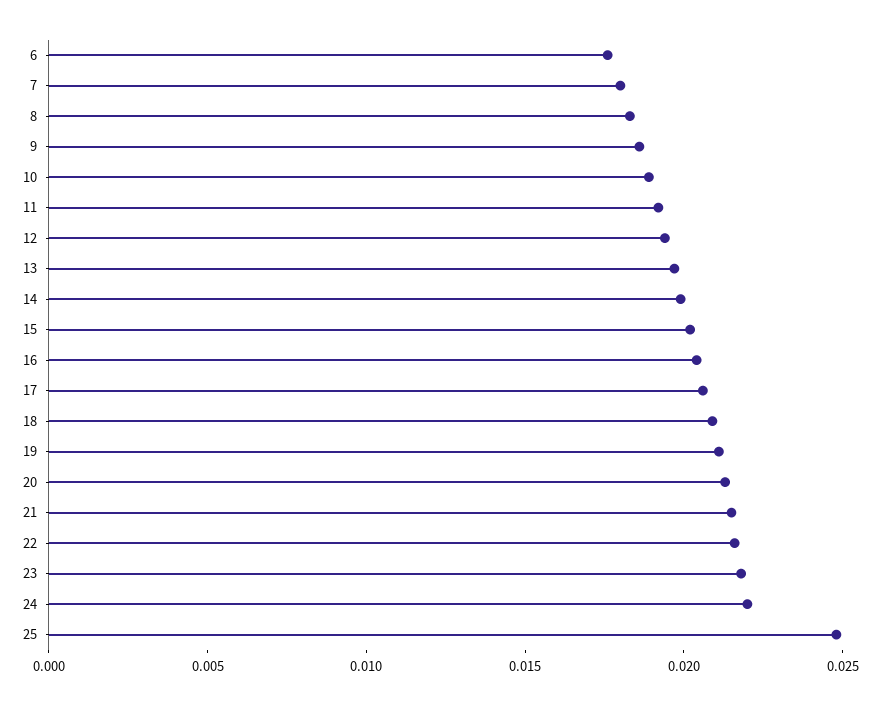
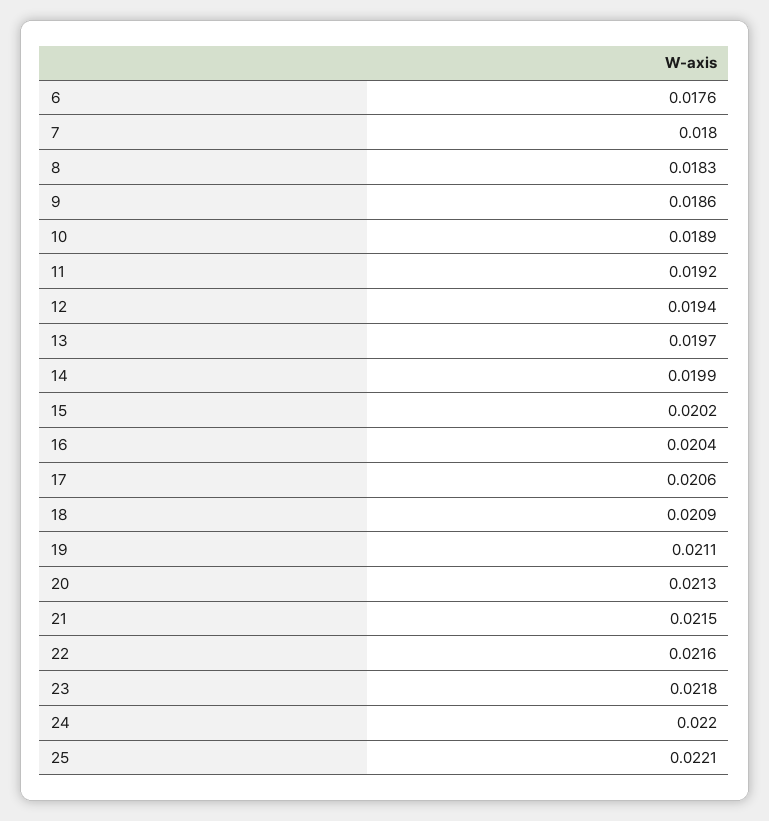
25: 0.025 -> 0.0221

